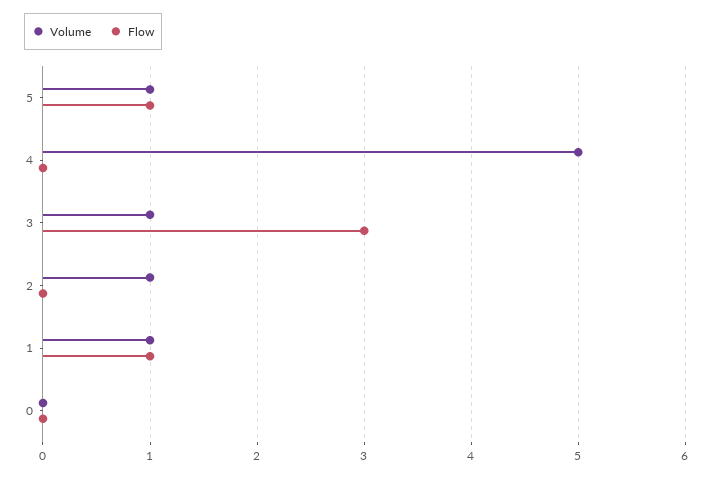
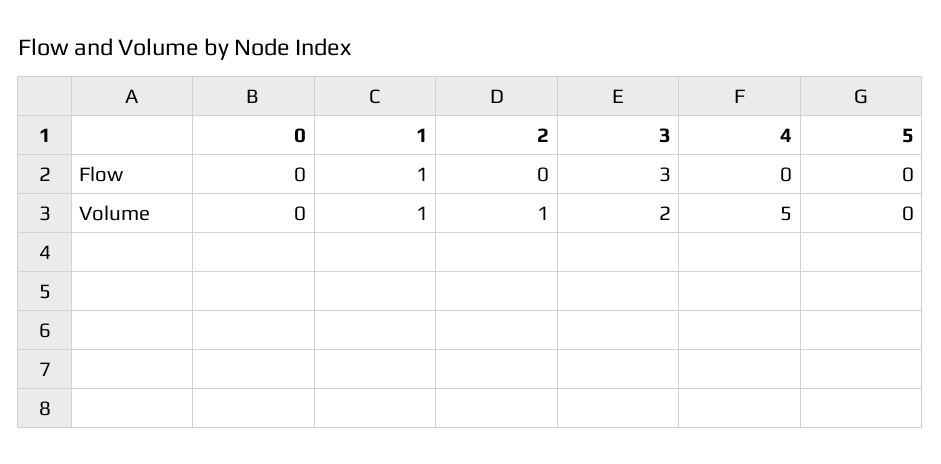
Volume, 5: 1 -> 0
Flow, 5: 1 -> 0
Volume, 3: 1 -> 2

